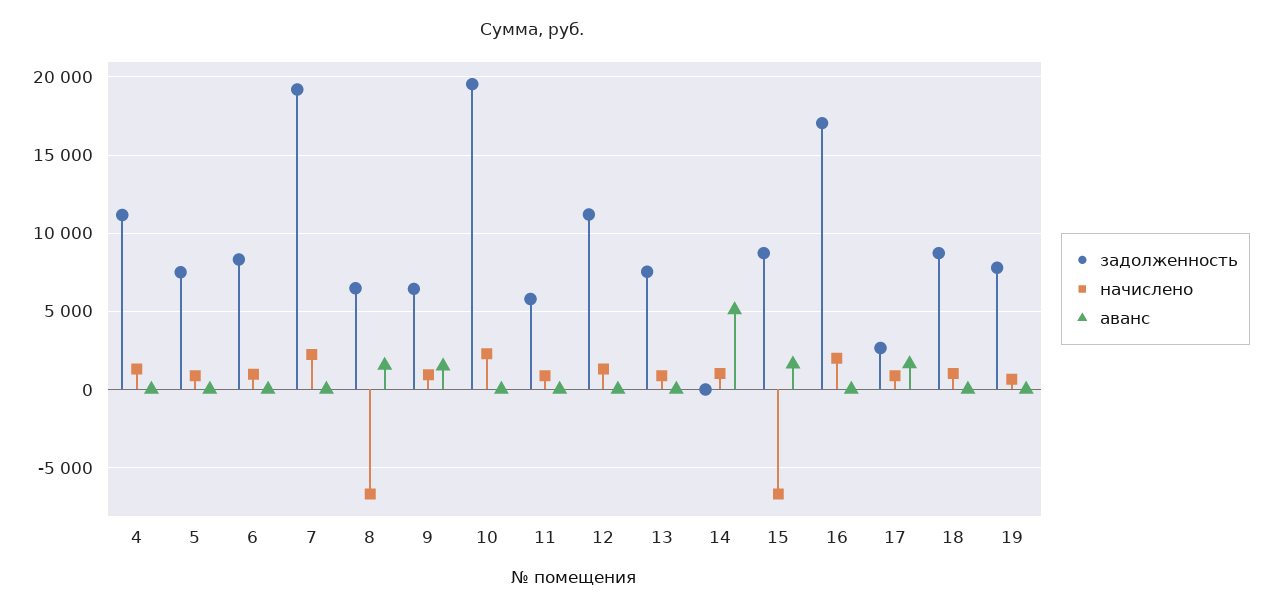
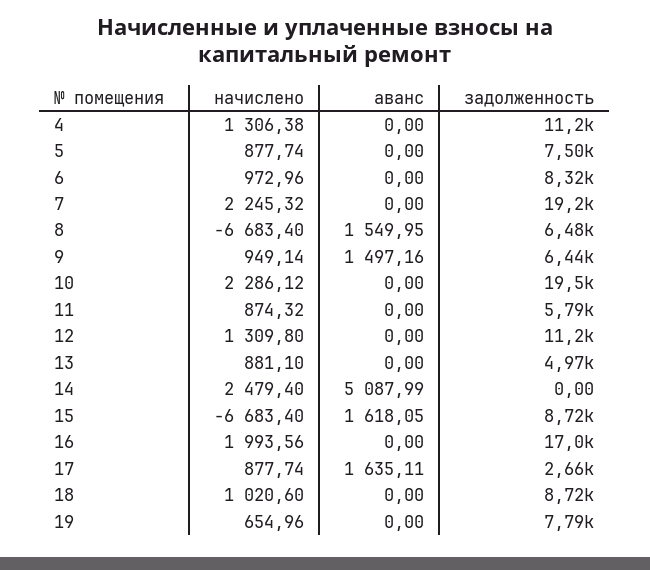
задолженность, 13: 7500 -> 4970
начислено, 14: 1000 -> 2479.4

